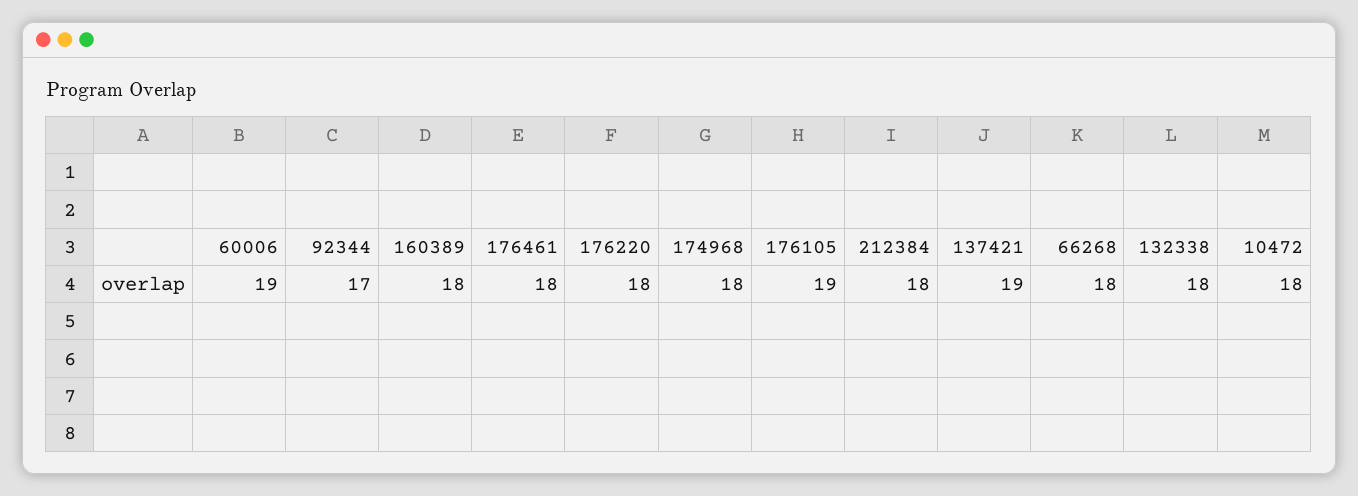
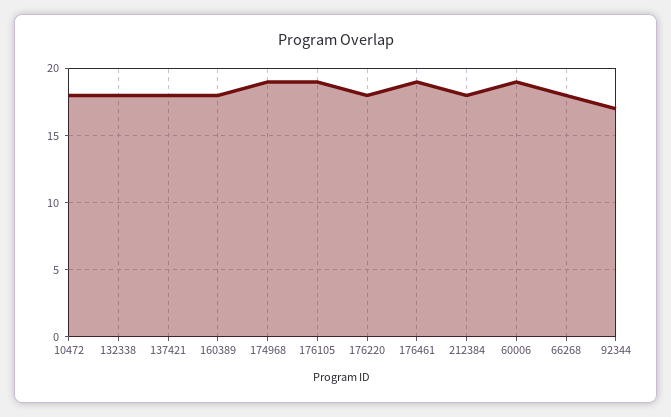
176461: 18 -> 19
174968: 18 -> 19
137421: 19 -> 18

